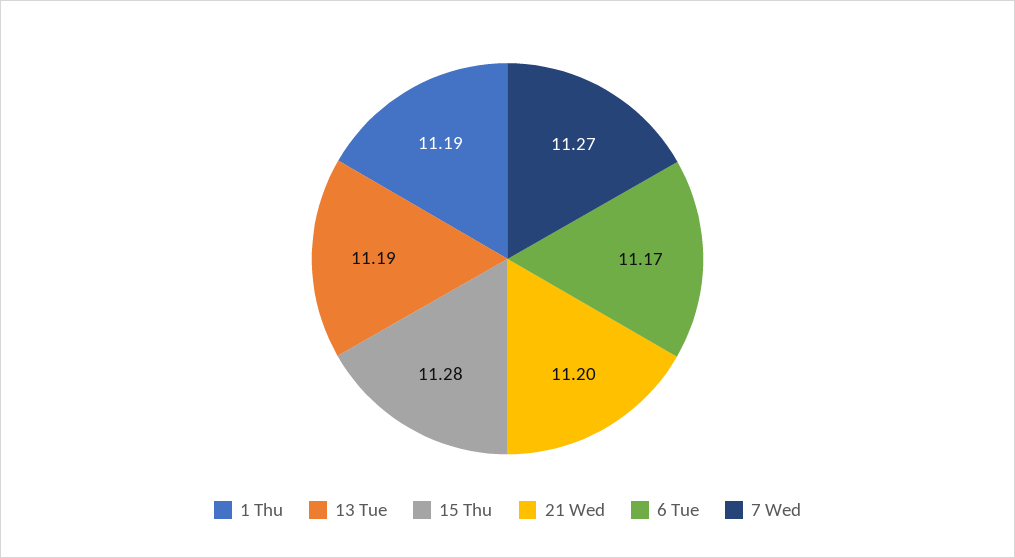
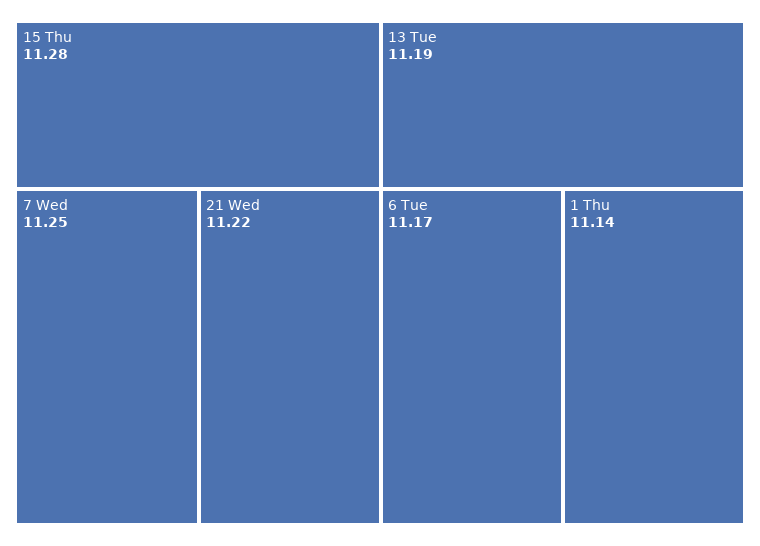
1 Thu: 11.19 -> 11.14
21 Wed: 11.2 -> 11.22
7 Wed: 11.27 -> 11.25

